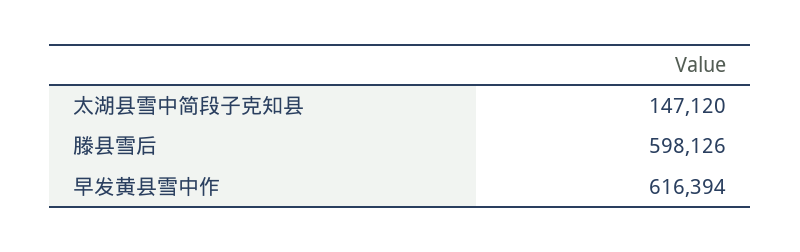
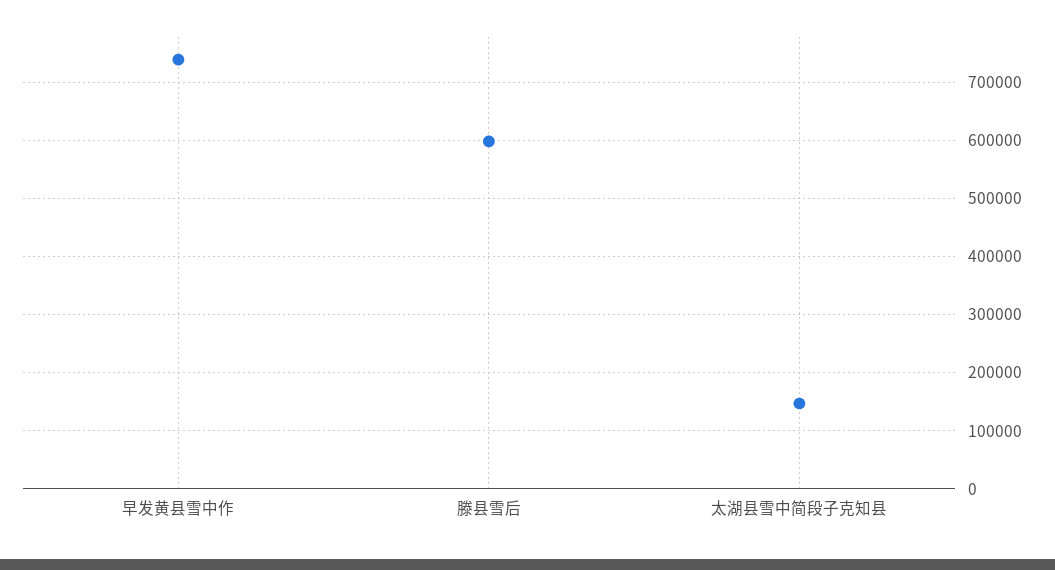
早发黄县雪中作: 616394 -> 740000

